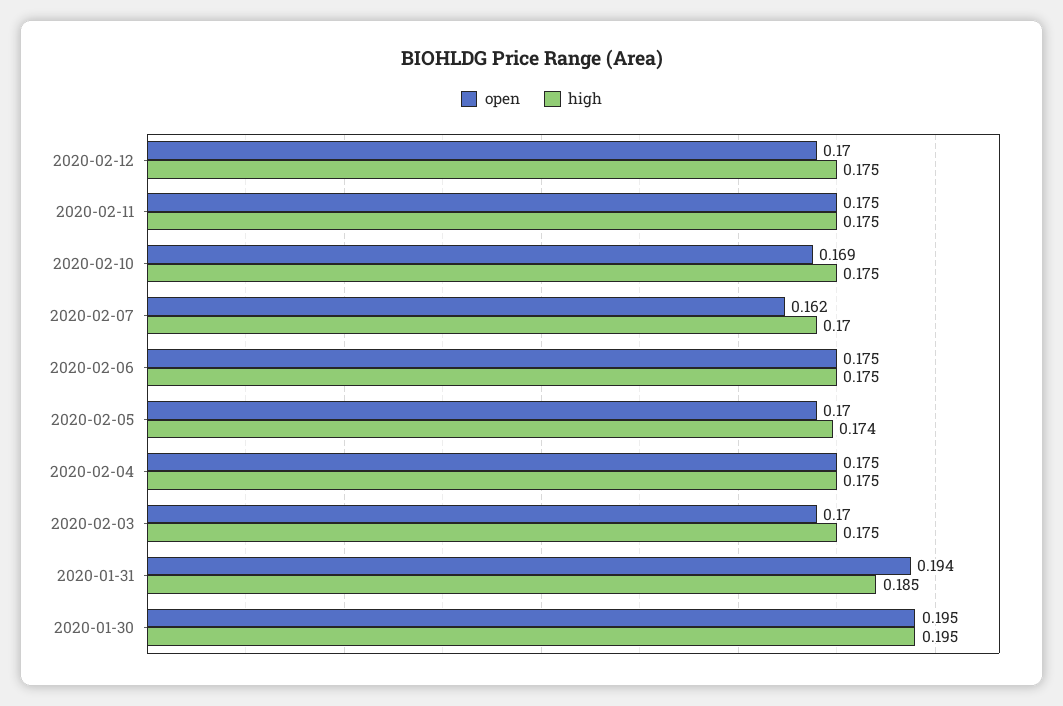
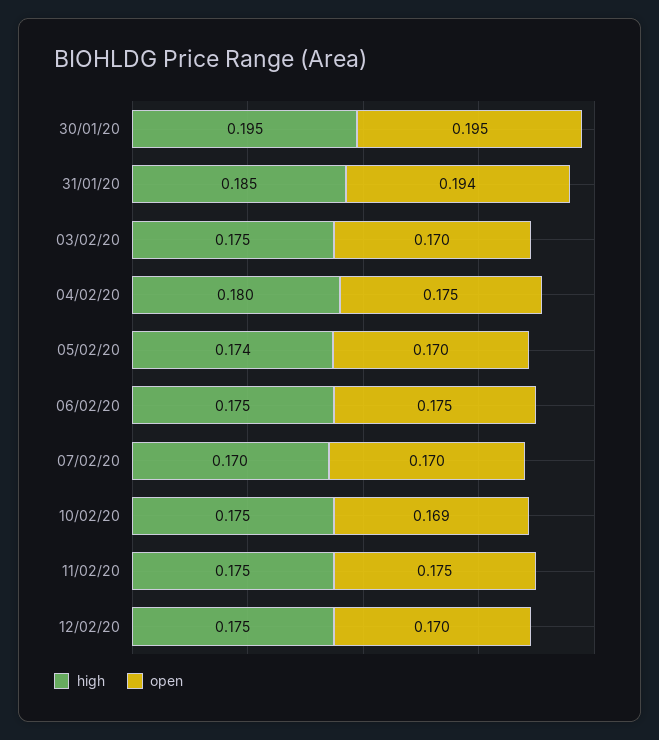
open, 2020-02-07: 0.162 -> 0.17
high, 2020-02-04: 0.175 -> 0.18

